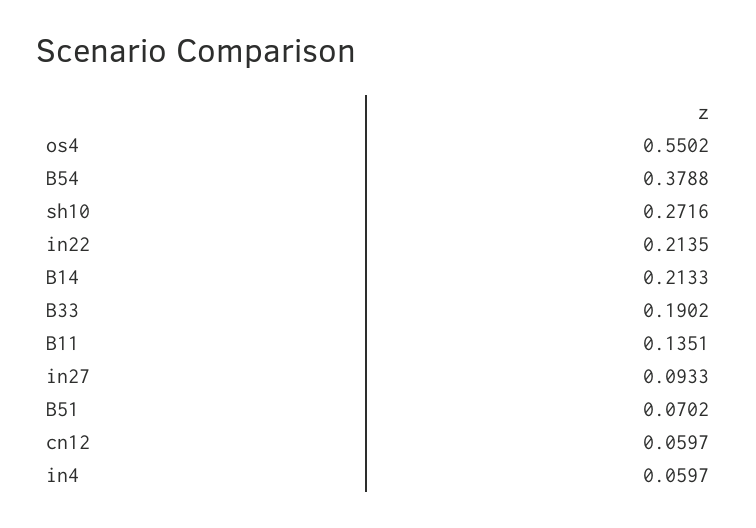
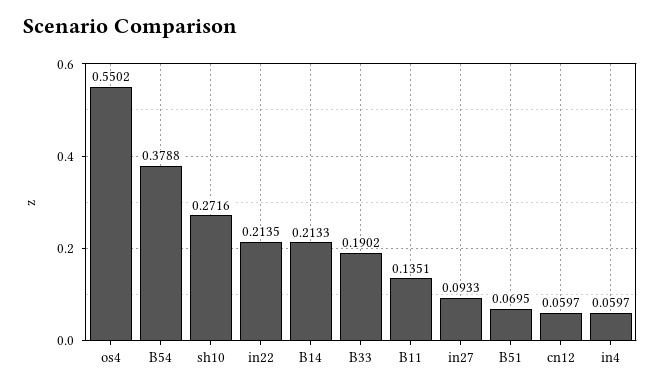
B51: 0.0702 -> 0.0695

